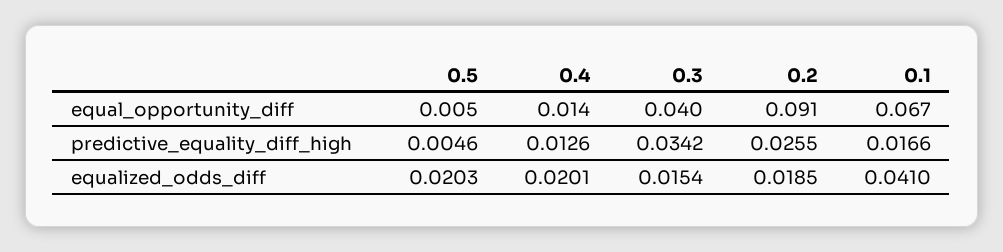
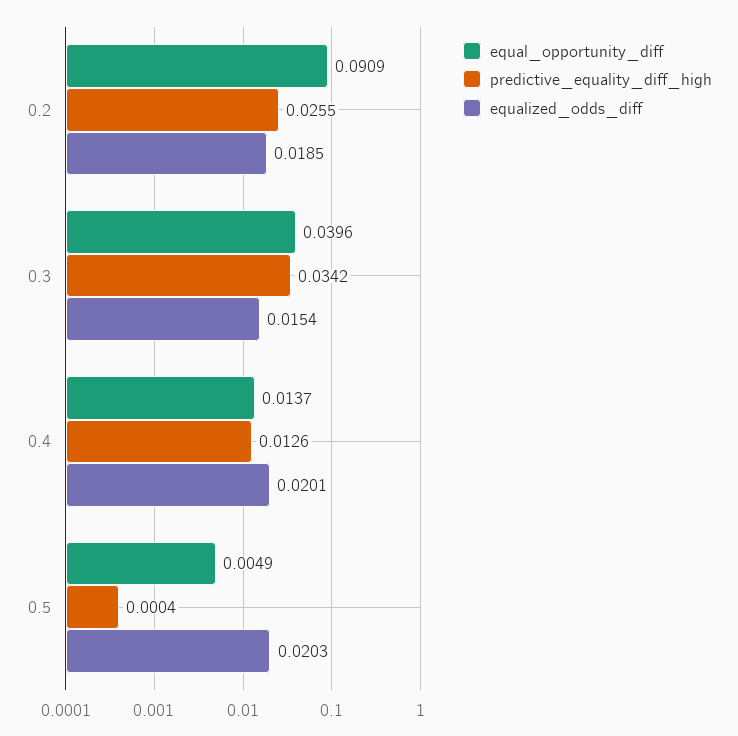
equal_opportunity_diff, 0.1: 0.067 -> none
predictive_equality_diff_high, 0.5: 0.0046 -> 0.0004
predictive_equality_diff_high, 0.1: 0.0166 -> none
equalized_odds_diff, 0.1: 0.041 -> none

